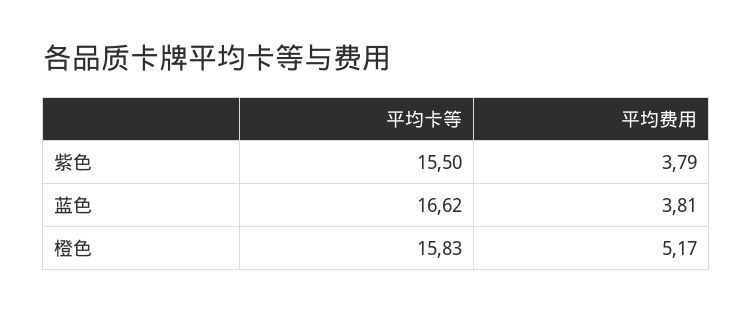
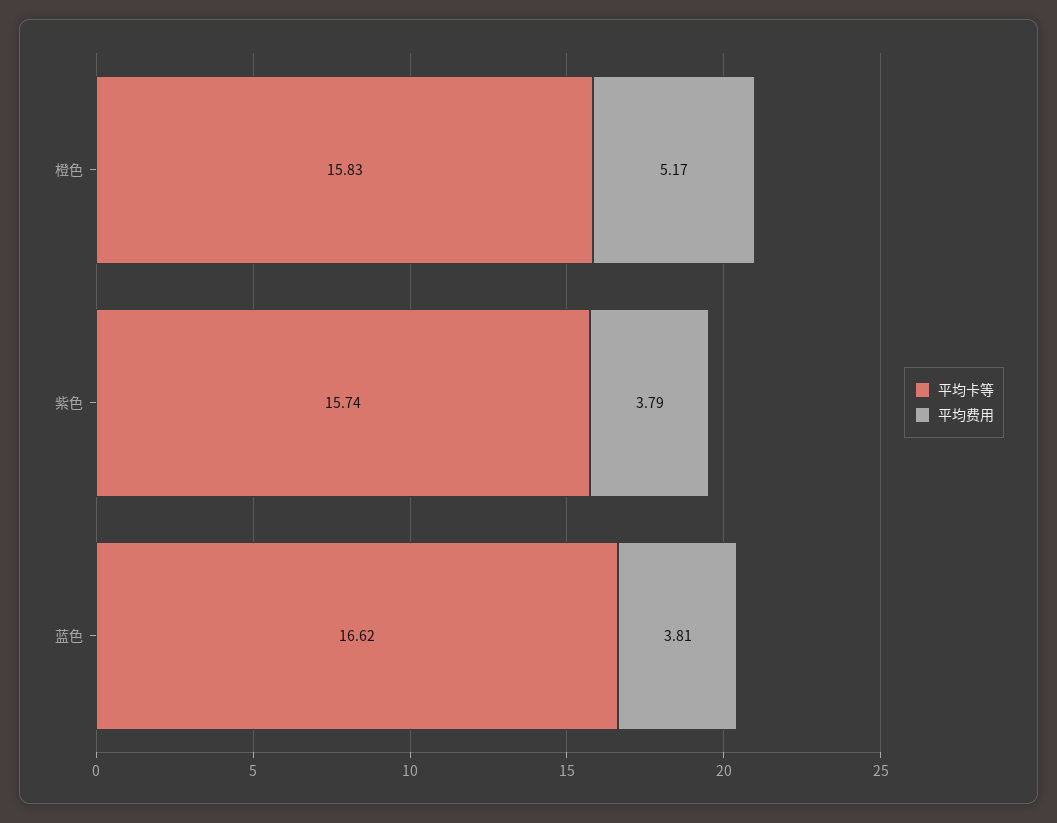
平均卡等, 紫色: 15.5 -> 15.74

